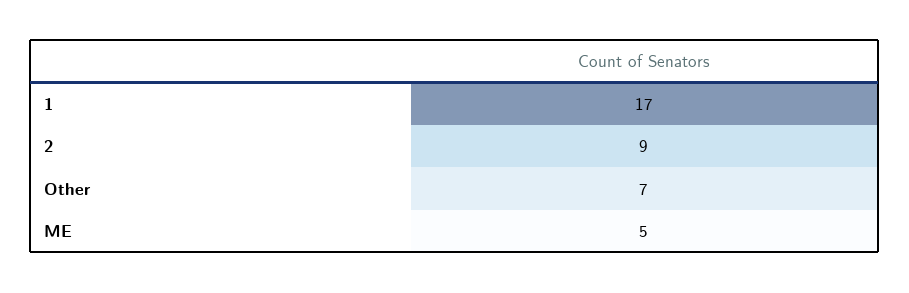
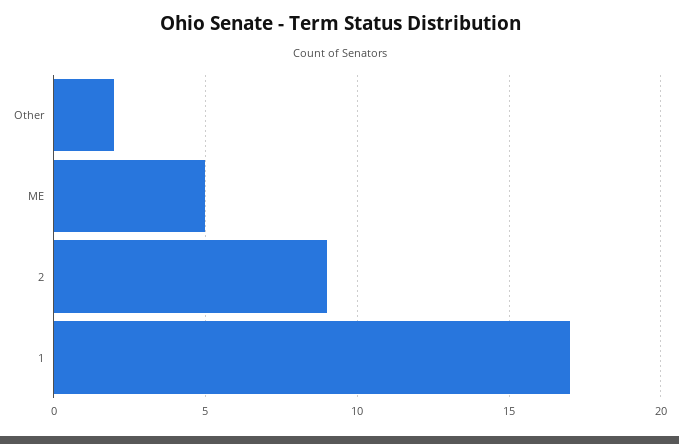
Other: 7 -> 2

